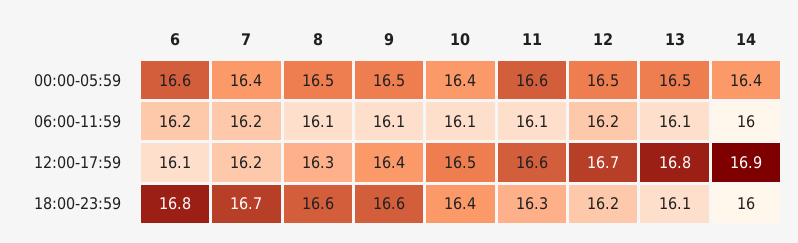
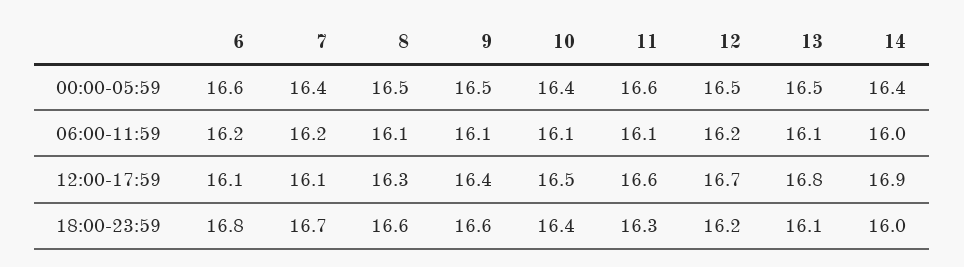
7, 12:00-17:59: 16.2 -> 16.1

